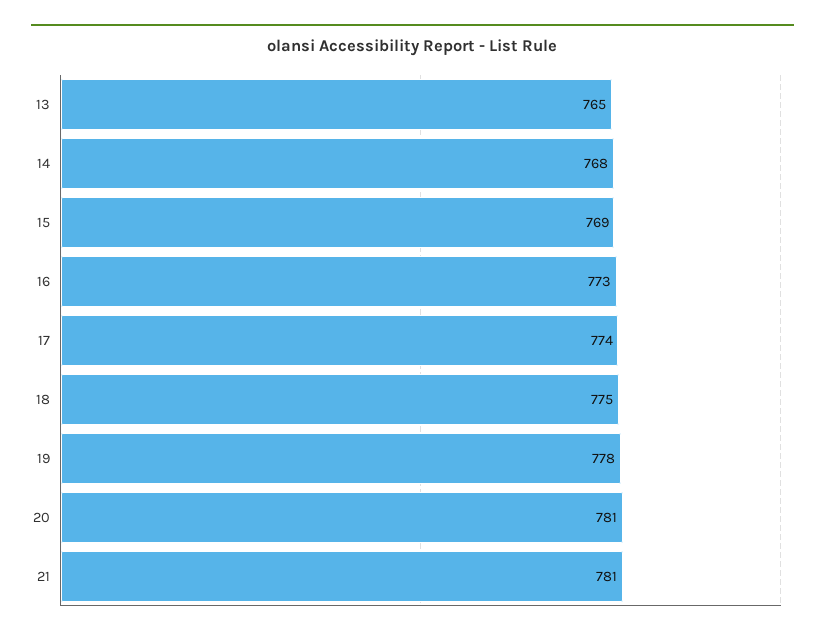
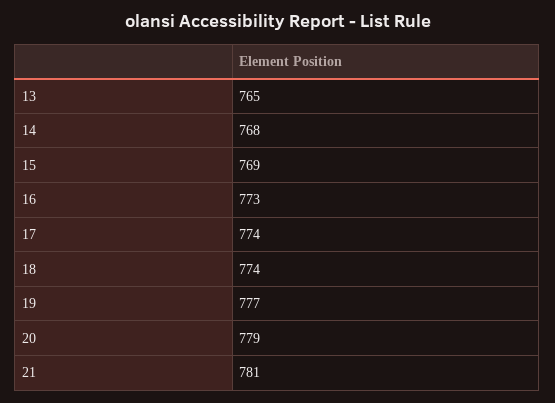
18: 775 -> 774
19: 778 -> 777
20: 781 -> 779

